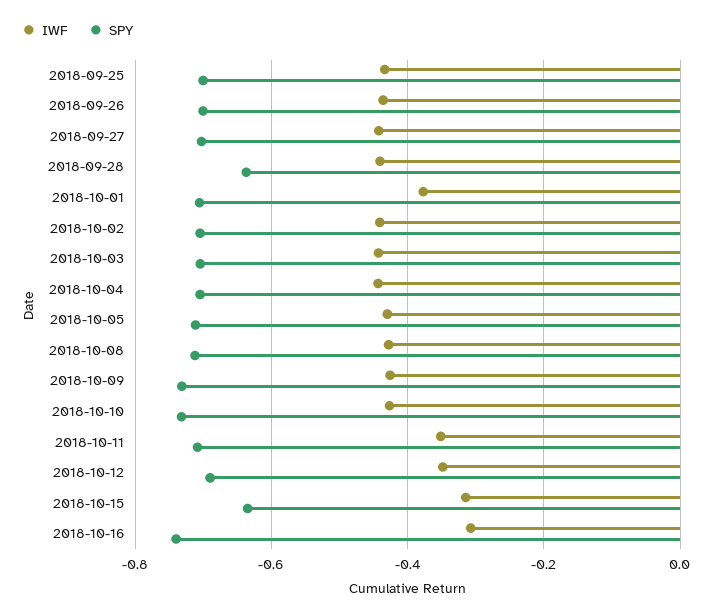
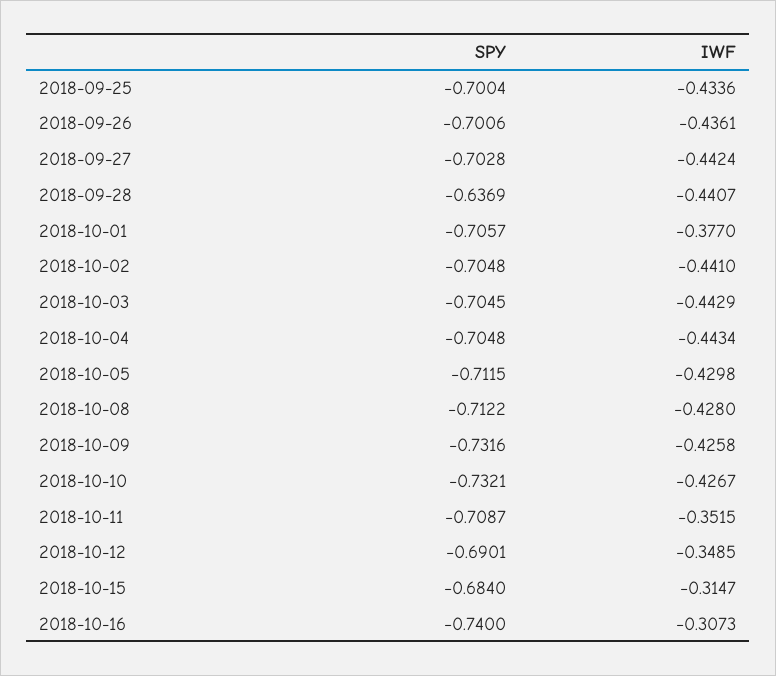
SPY, 2018-10-15: -0.64 -> -0.684

